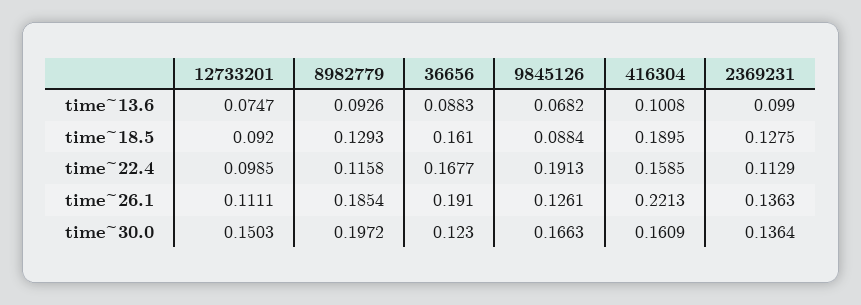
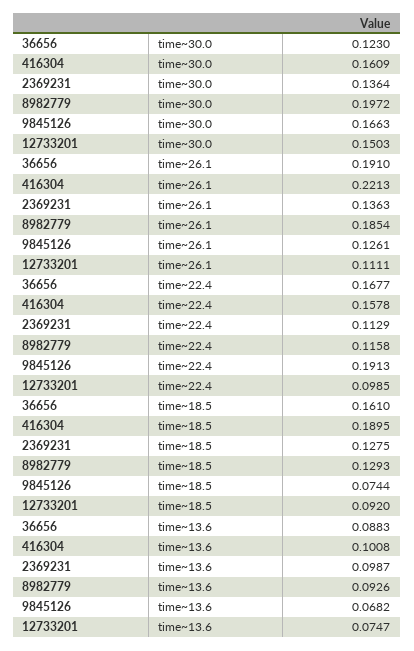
2369231, time~13.6: 0.099 -> 0.0987
9845126, time~18.5: 0.0884 -> 0.0744
416304, time~22.4: 0.1585 -> 0.1578

